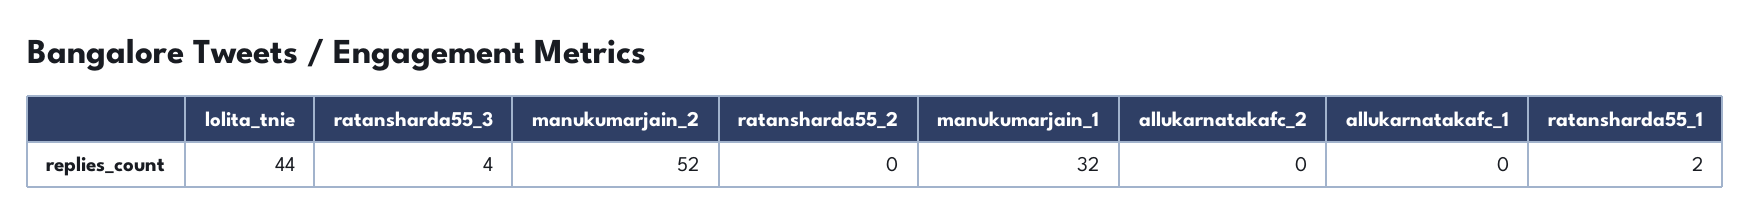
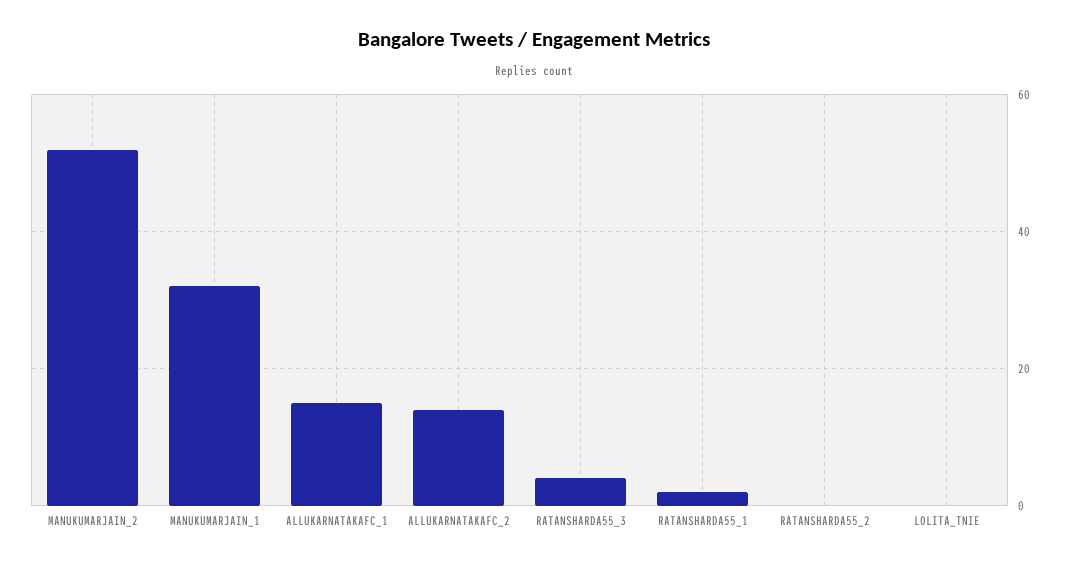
lolita_tnie: 44 -> 0
allukarnatakafc_2: 0 -> 15
allukarnatakafc_1: 0 -> 15

